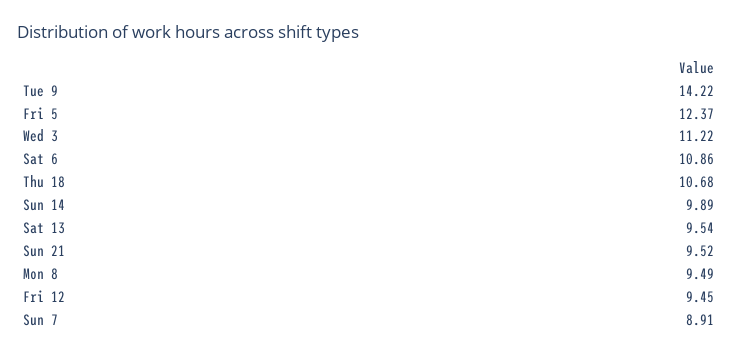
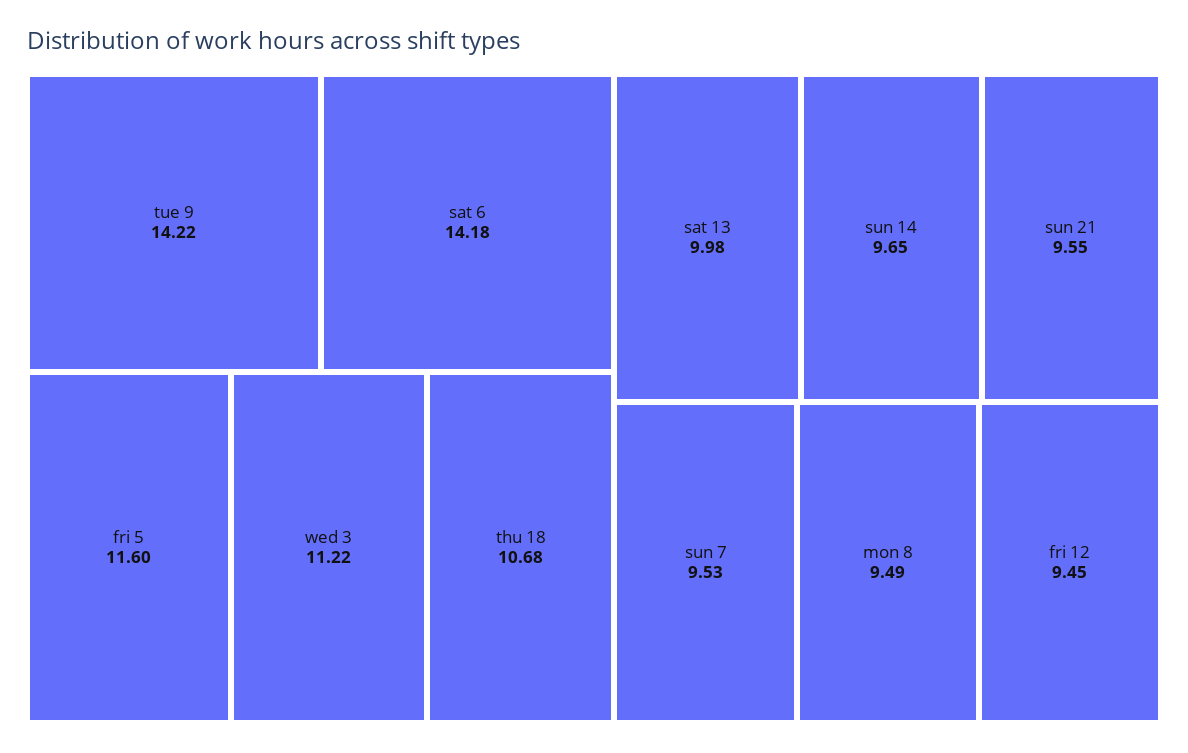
Fri 5: 12.37 -> 11.6
Sat 6: 10.86 -> 14.18
Sun 14: 9.89 -> 9.65
Sat 13: 9.54 -> 9.98
Sun 21: 9.52 -> 9.55
Sun 7: 8.91 -> 9.53

